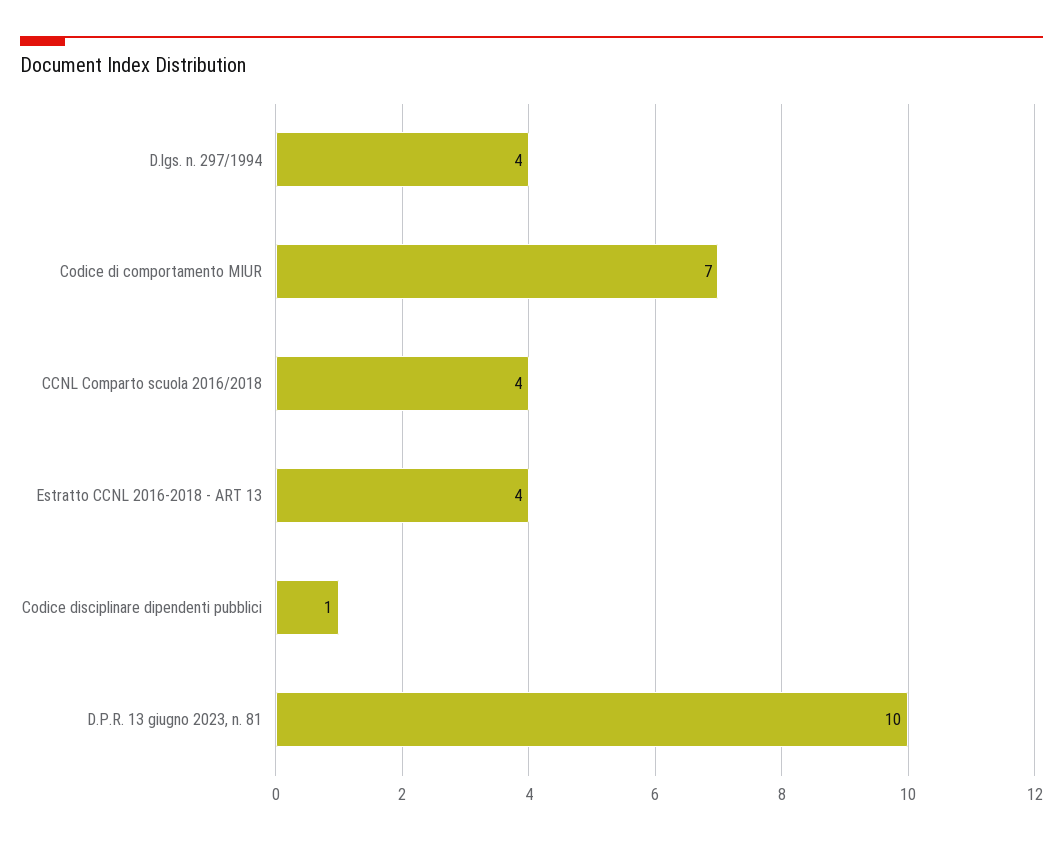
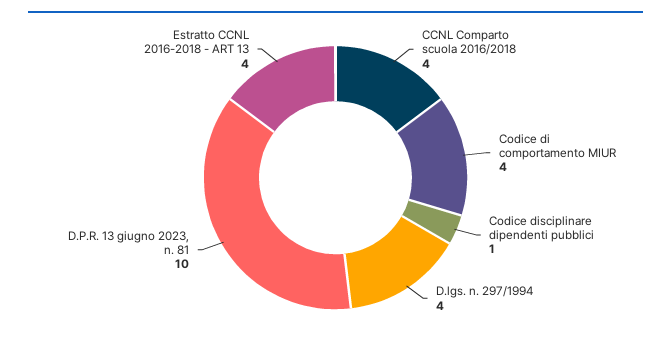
Codice di comportamento MIUR: 7 -> 4

